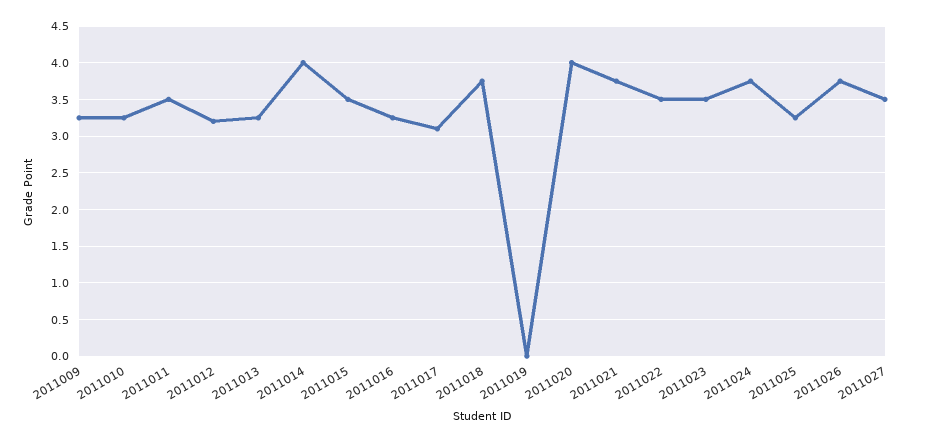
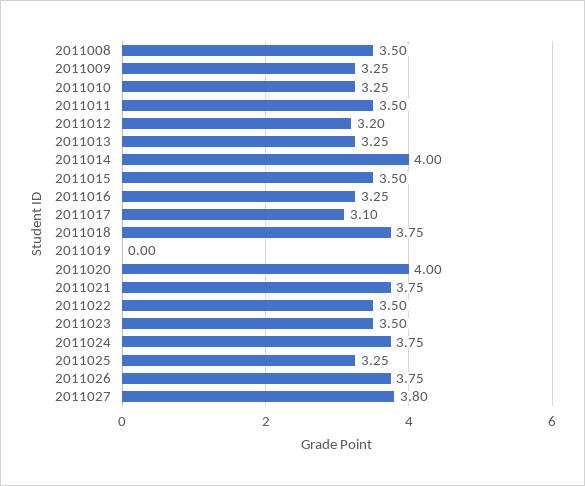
2011027: 3.5 -> 3.8
2011008: none -> 3.5

